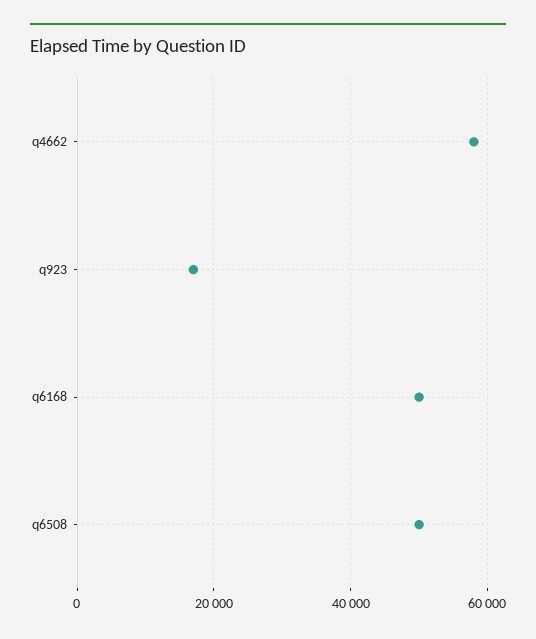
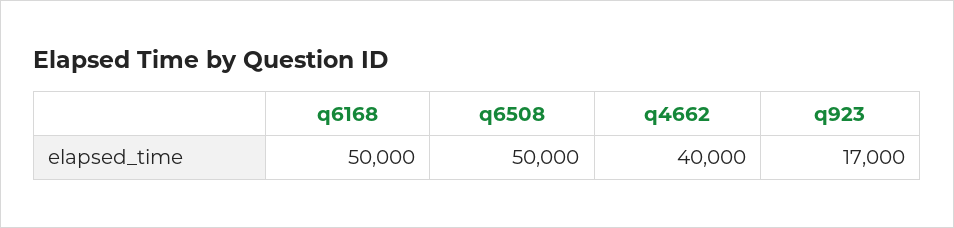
q4662: 58000 -> 40000

